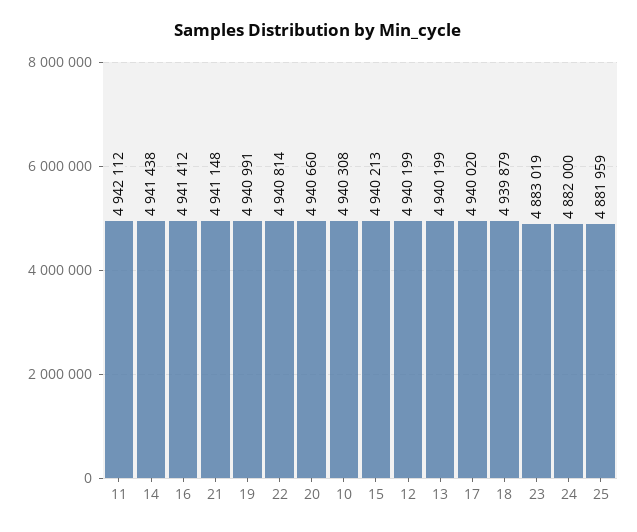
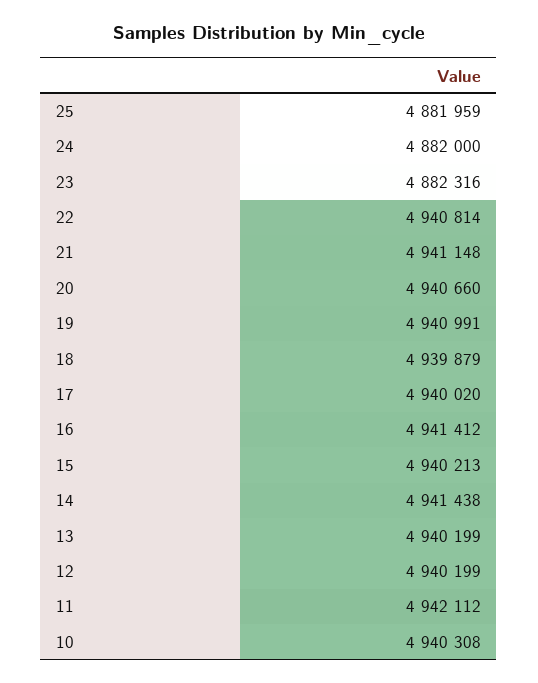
23: 4883019 -> 4882316

